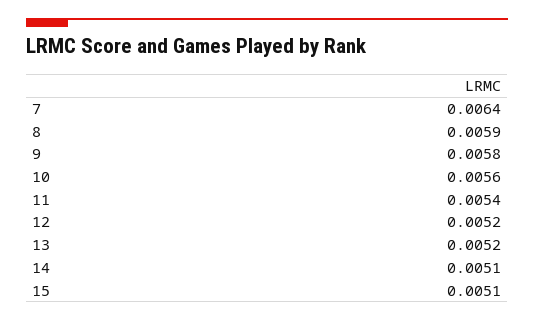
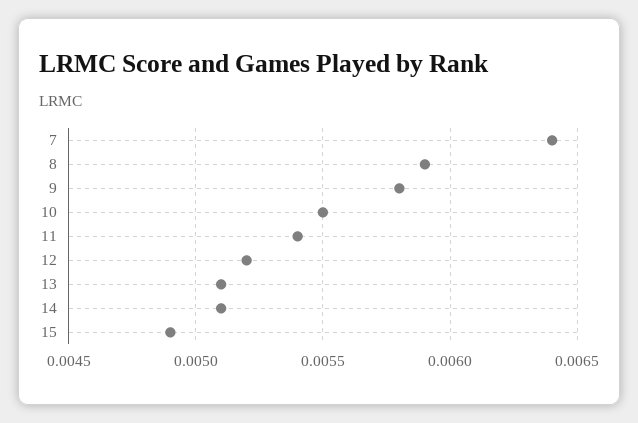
10: 0.0056 -> 0.0055
13: 0.0052 -> 0.0051
15: 0.0051 -> 0.0049

